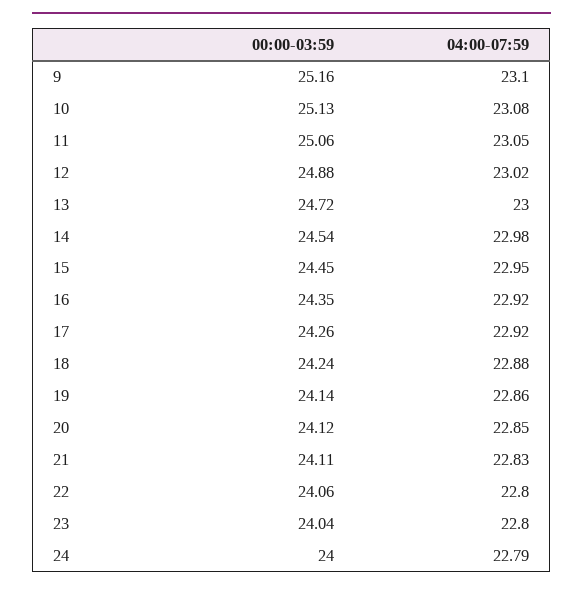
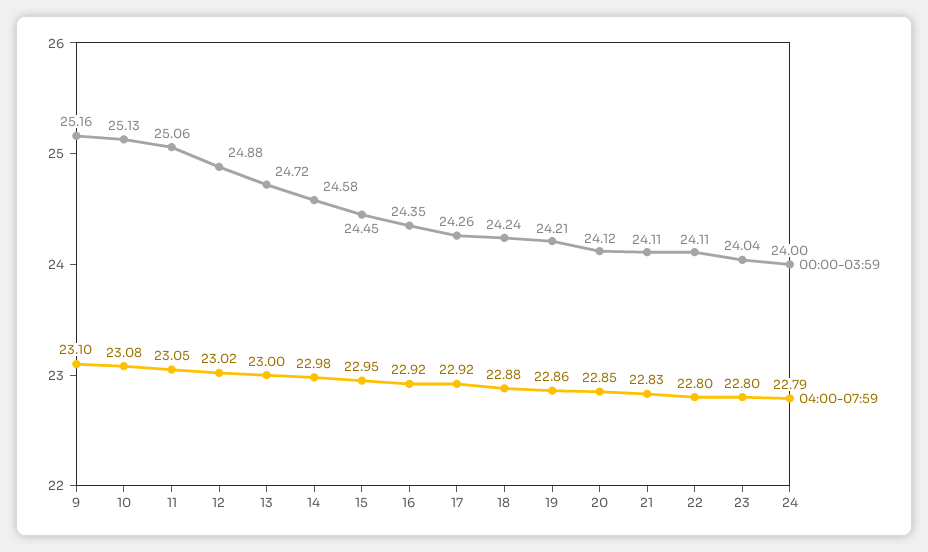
00:00-03:59, 14: 24.54 -> 24.58
00:00-03:59, 19: 24.14 -> 24.21
00:00-03:59, 22: 24.06 -> 24.11

